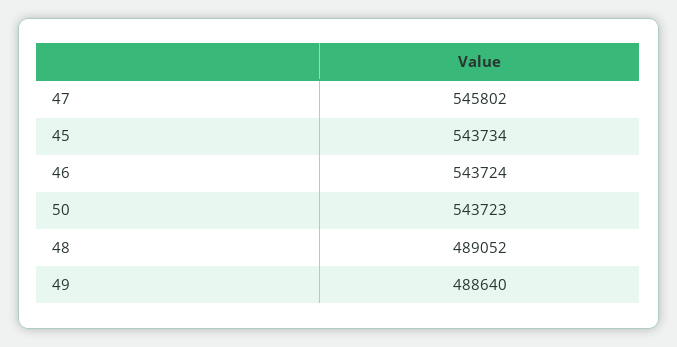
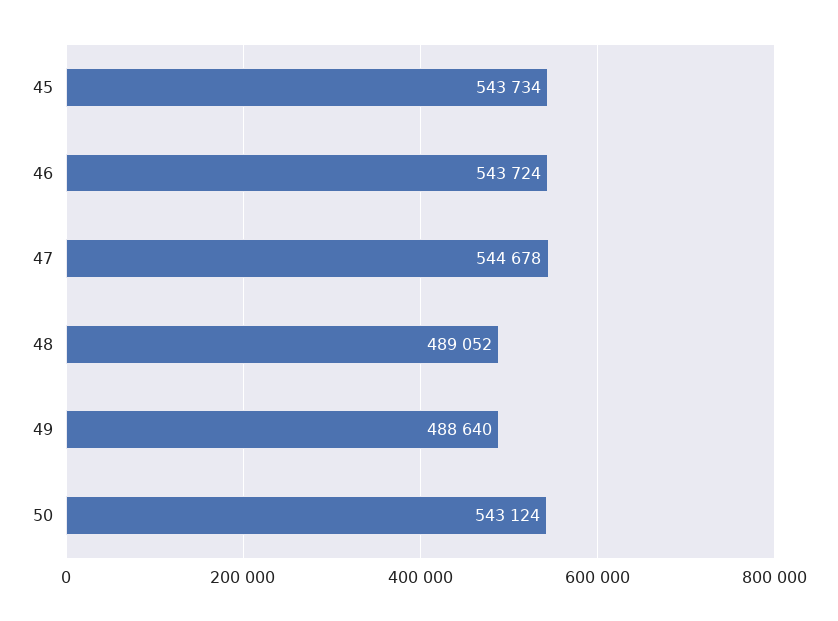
47: 545802 -> 544678
50: 543723 -> 543124

